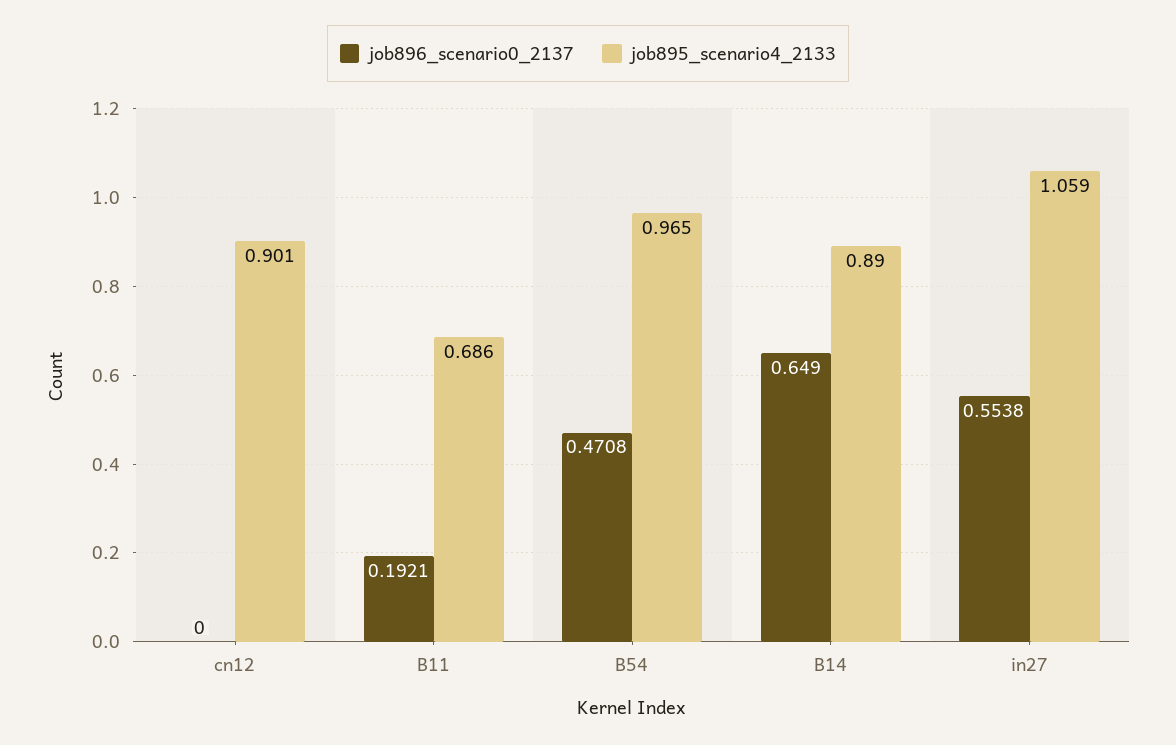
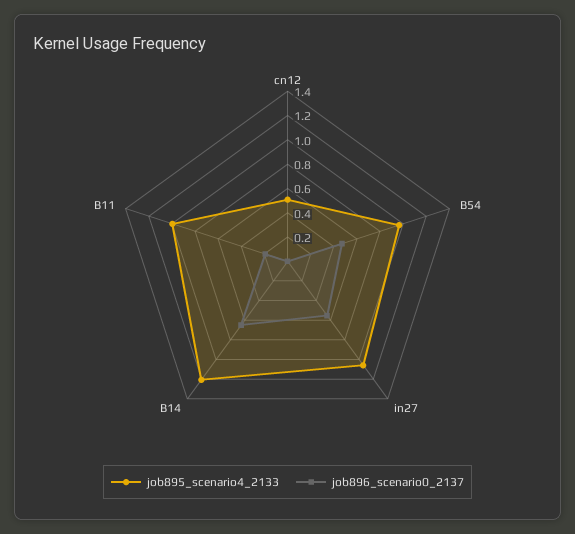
job895_scenario4_2133, cn12: 0.901 -> 0.5
job895_scenario4_2133, B11: 0.686 -> 1
job895_scenario4_2133, B14: 0.89 -> 1.2

